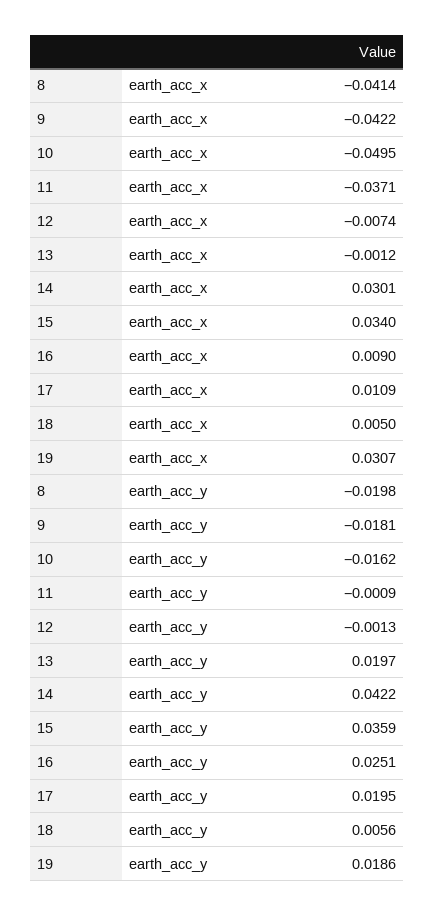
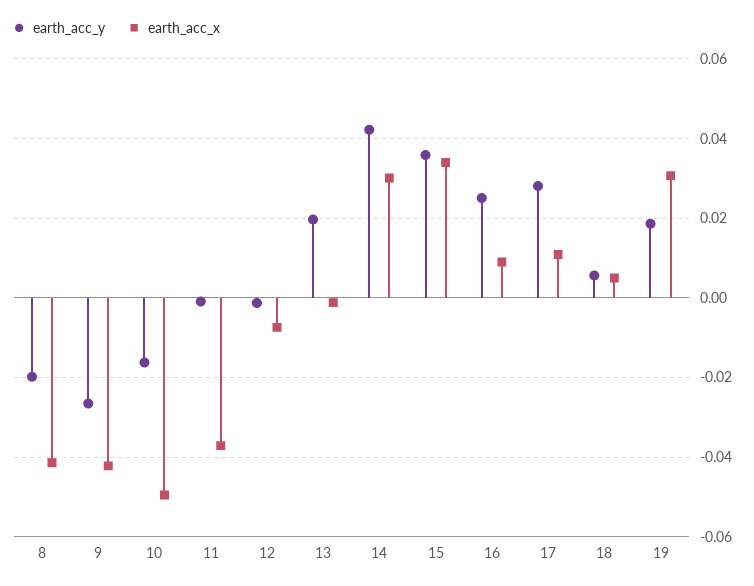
earth_acc_y, 9: -0.0181 -> -0.026
earth_acc_y, 17: 0.0195 -> 0.028

